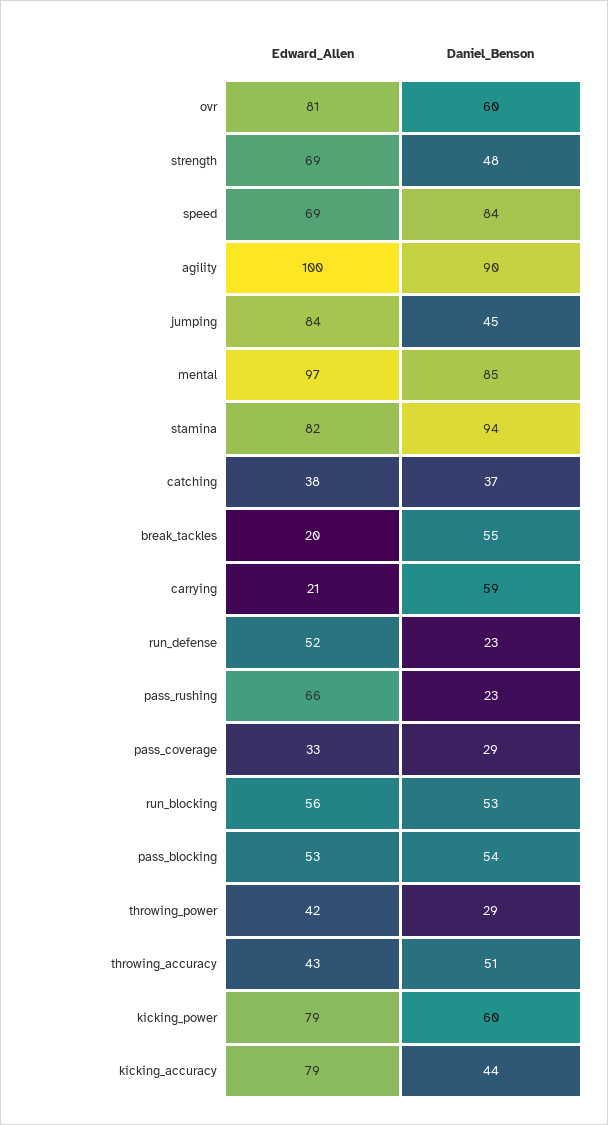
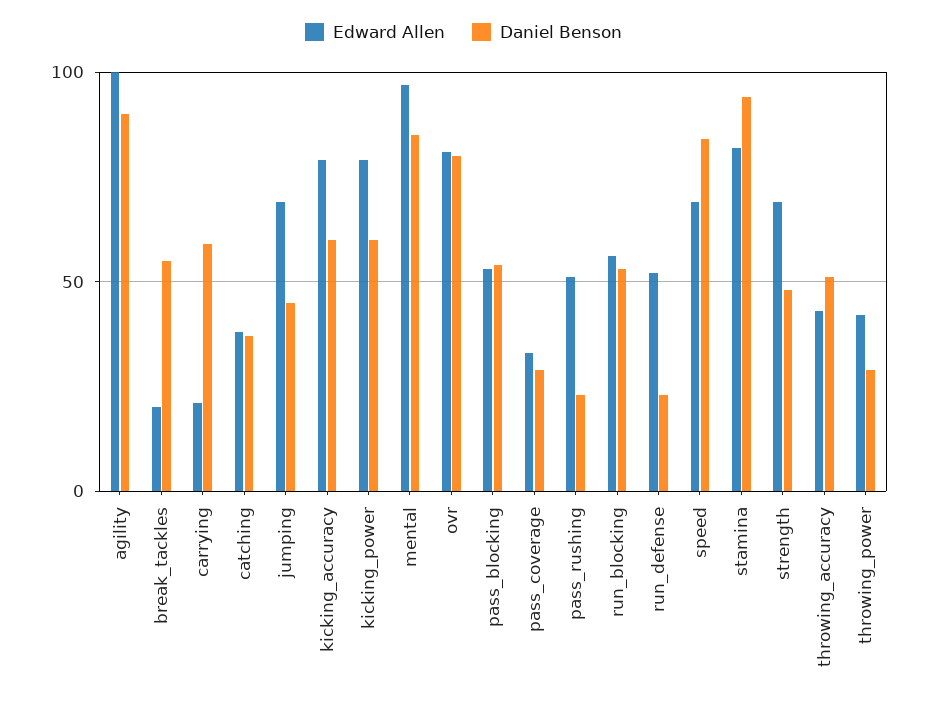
Daniel_Benson, ovr: 60 -> 80
Edward_Allen, jumping: 84 -> 70
Edward_Allen, pass_rushing: 66 -> 50
Daniel_Benson, kicking_accuracy: 44 -> 60

